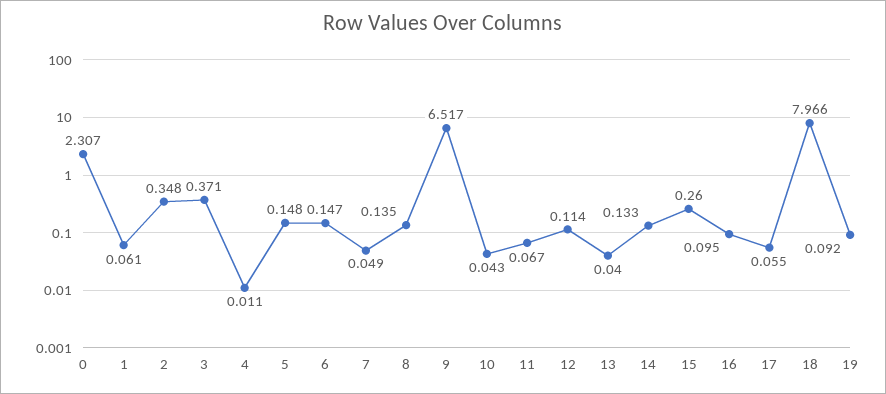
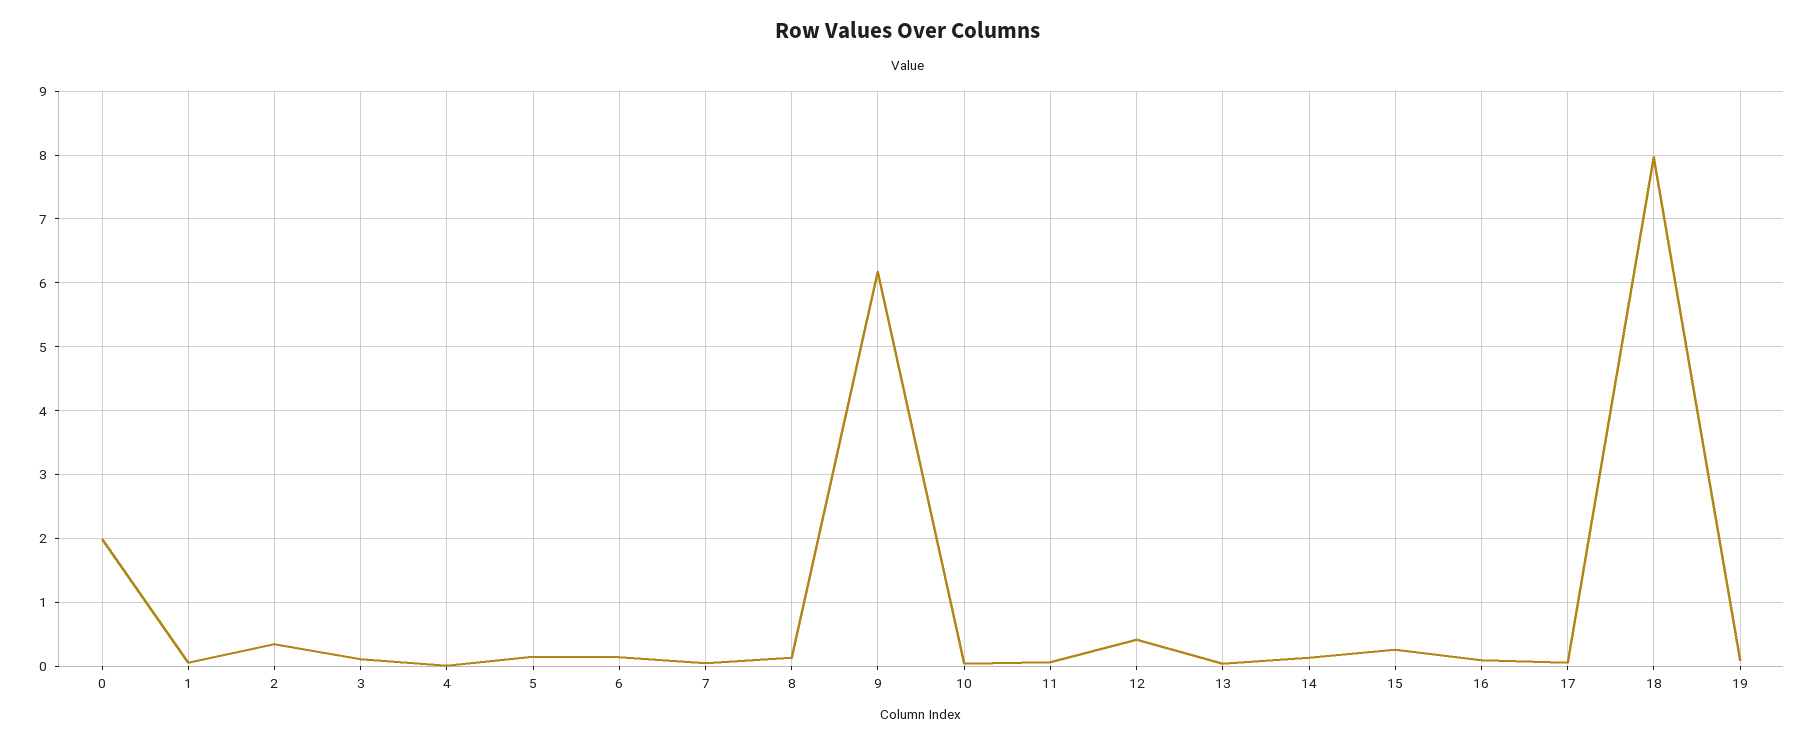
0: 2.307 -> 2
3: 0.371 -> 0.1
9: 6.517 -> 6.2
12: 0.114 -> 0.4

